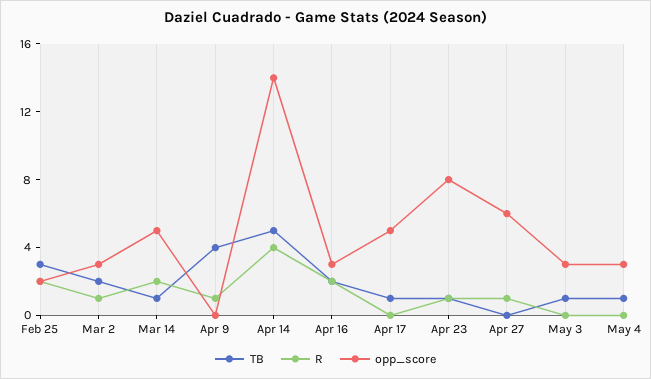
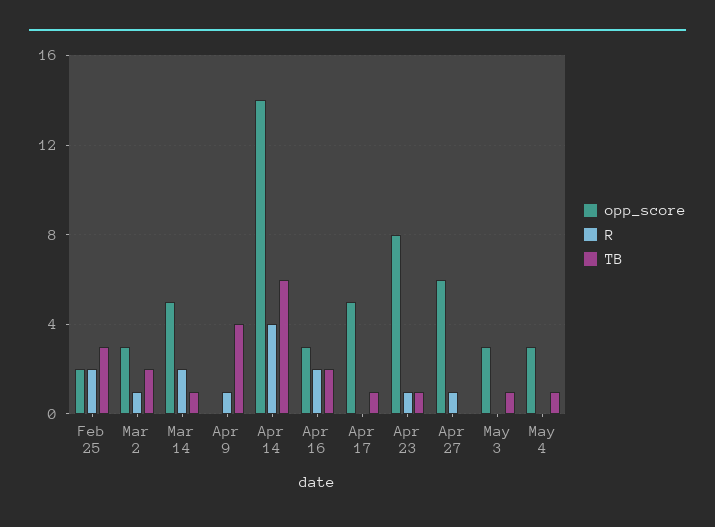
TB, Apr 14: 5 -> 6

